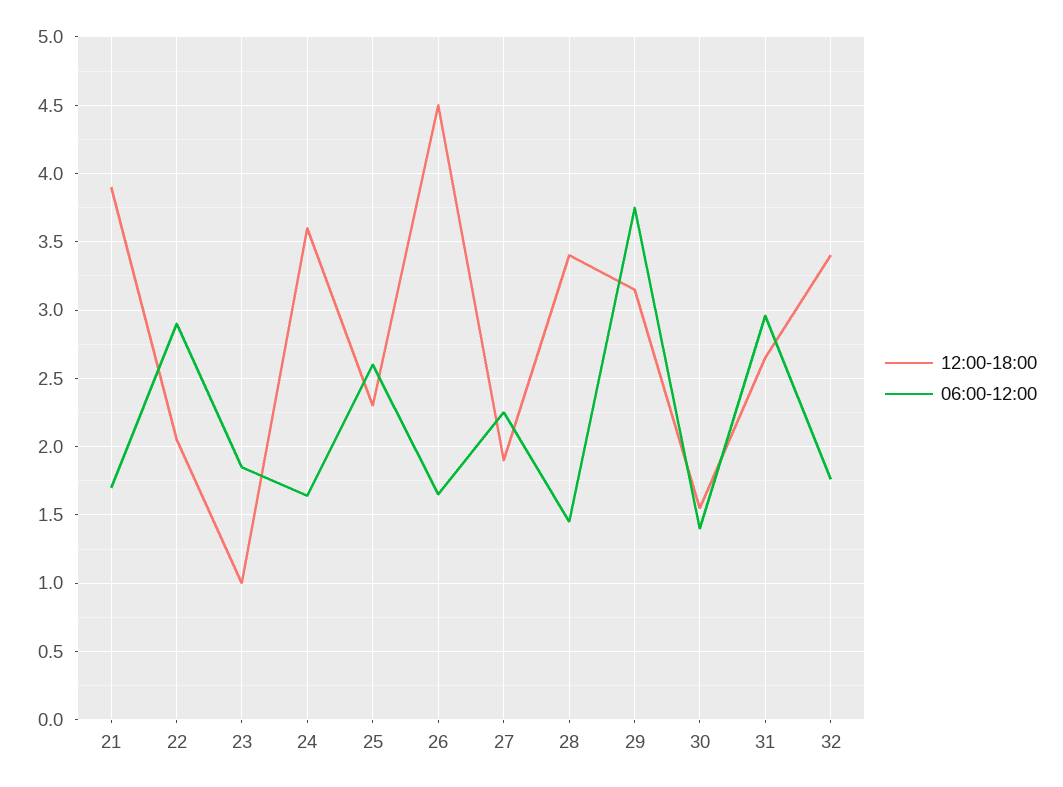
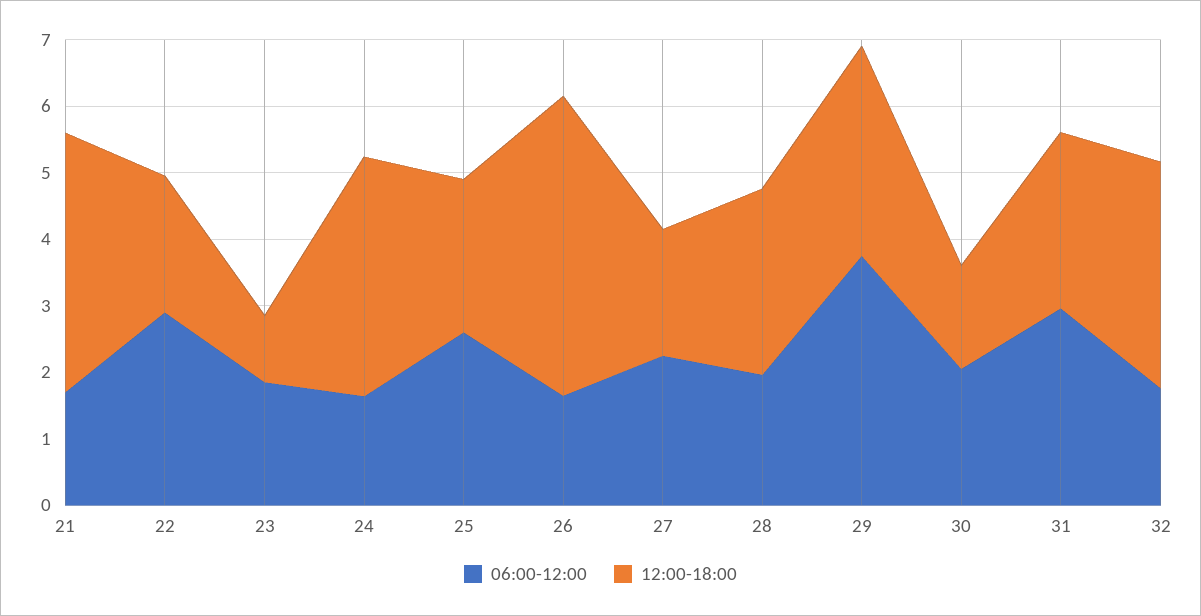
12:00-18:00, 28: 3.4 -> 2.8
06:00-12:00, 28: 1.45 -> 2
06:00-12:00, 30: 1.4 -> 2

